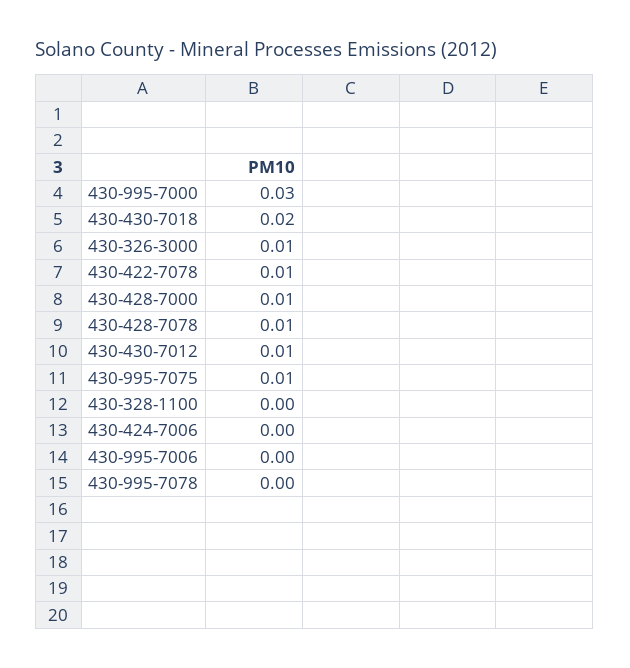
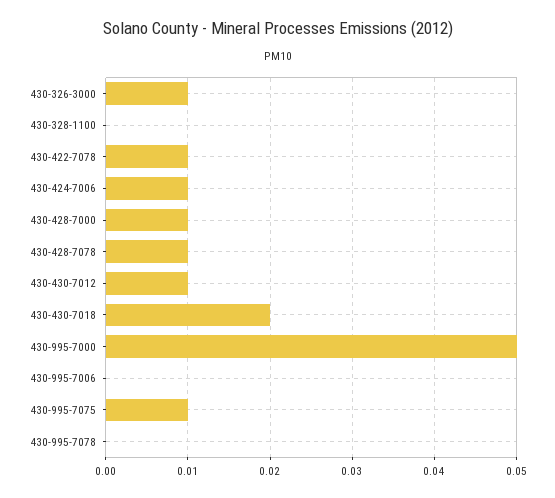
430-995-7000: 0.03 -> 0.05
430-424-7006: 0 -> 0.01

